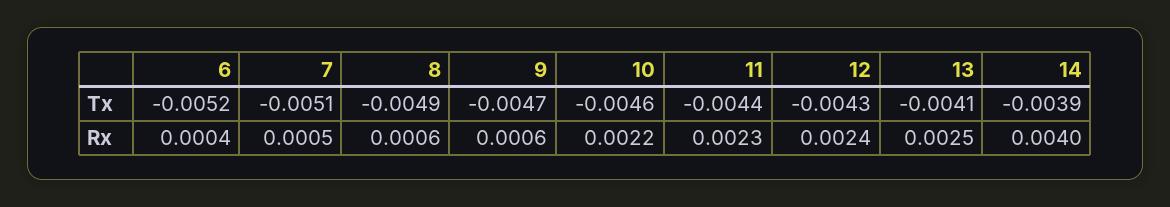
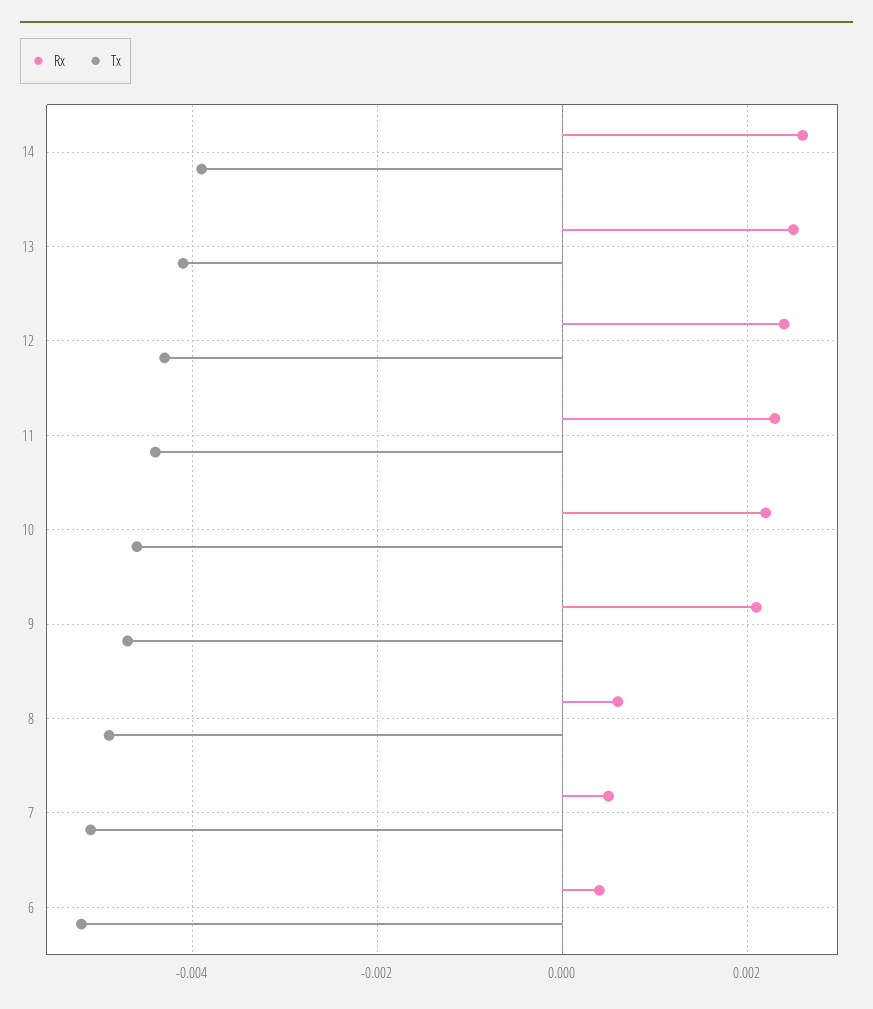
Rx, 9: 0.0006 -> 0.002
Rx, 14: 0.004 -> 0.0025

